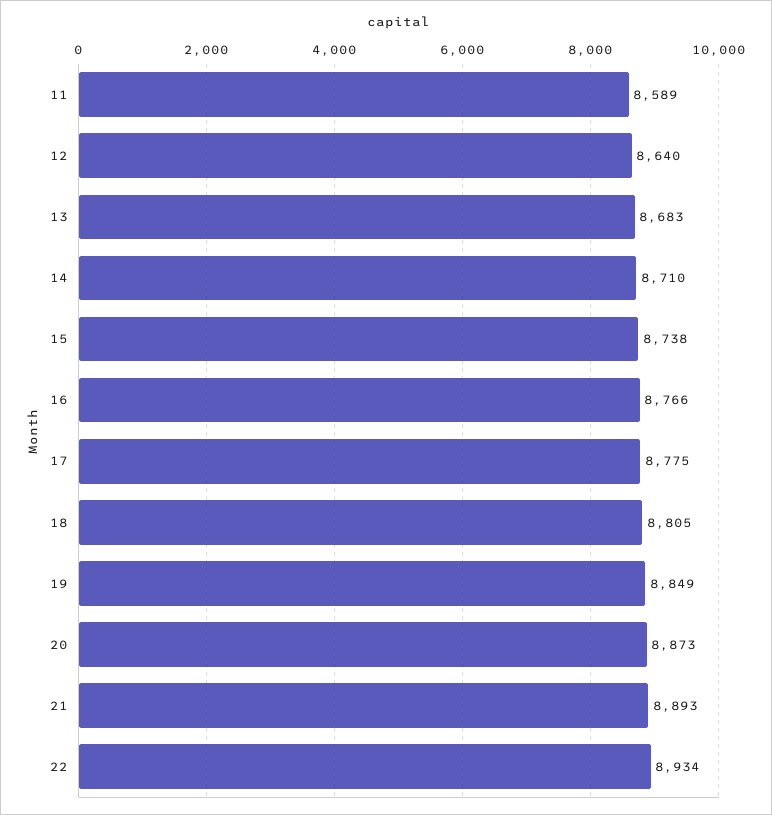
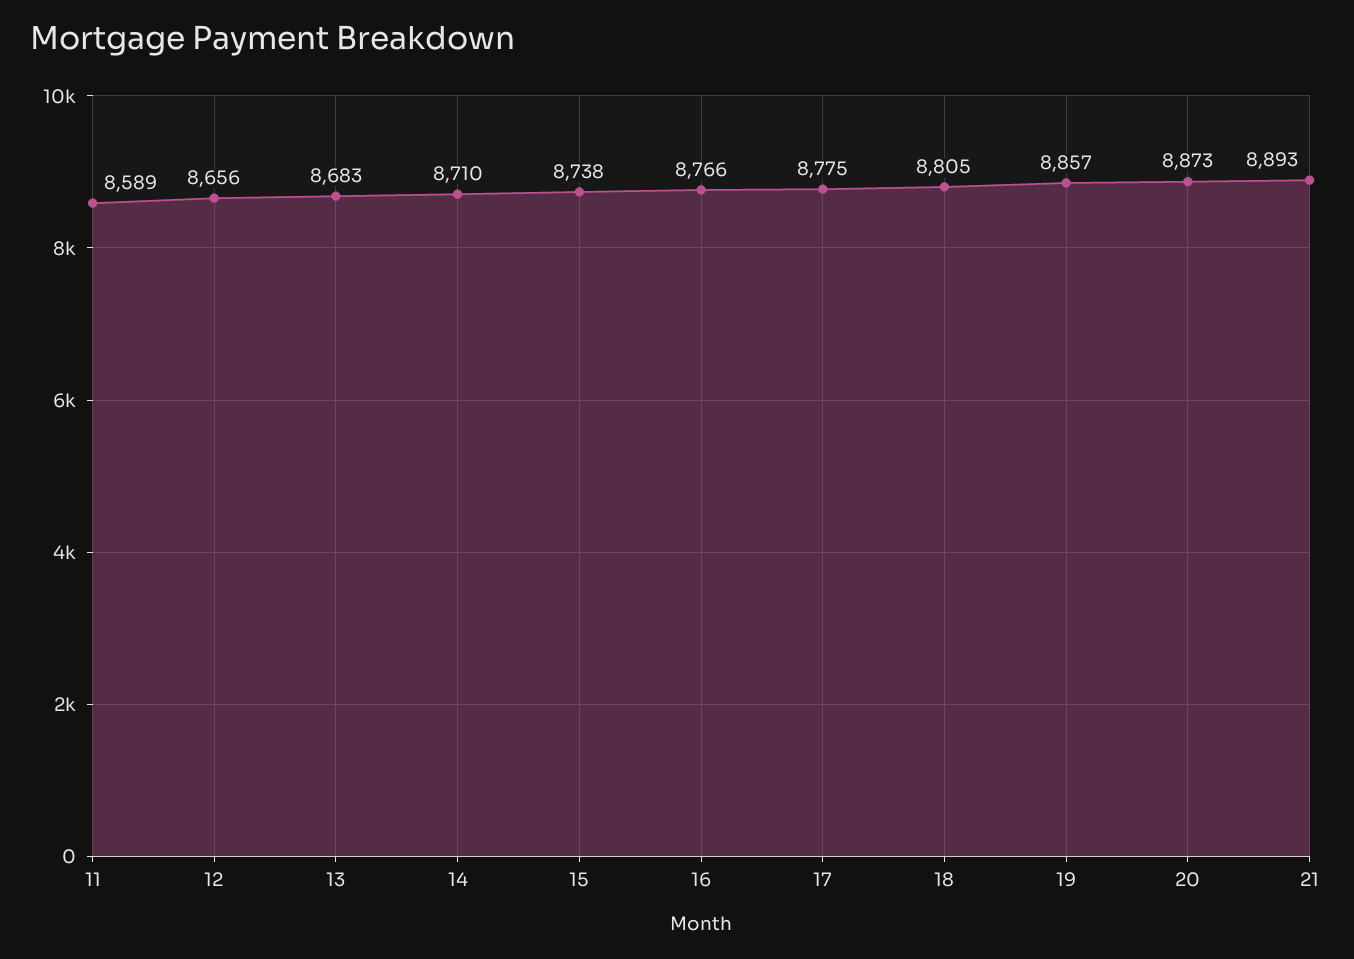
12: 8640 -> 8656
19: 8849 -> 8857
22: 8934 -> none

